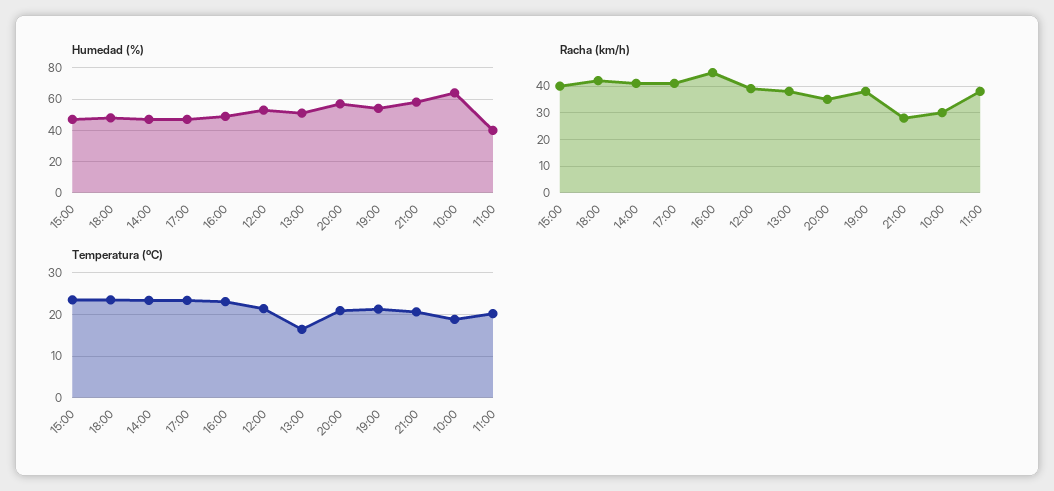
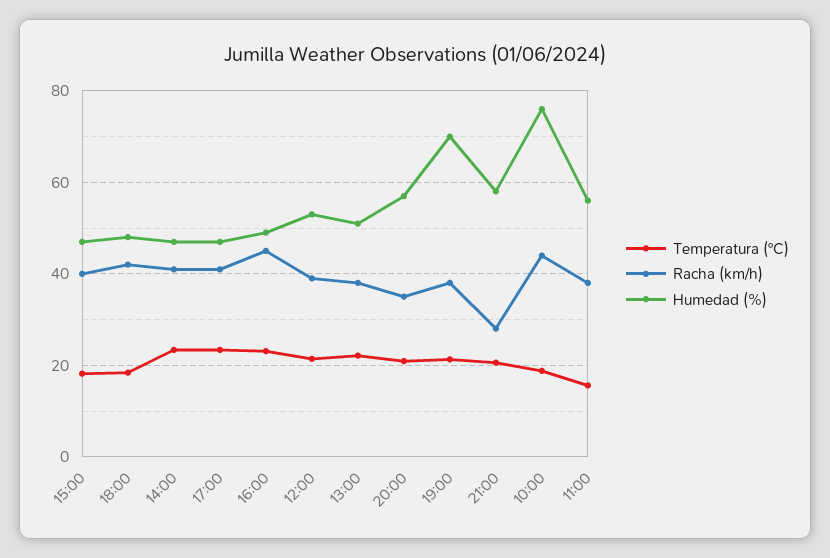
Humedad (%), 19:00: 55 -> 70
Humedad (%), 10:00: 65 -> 76
Humedad (%), 11:00: 40 -> 56
Racha (km/h), 10:00: 30 -> 44
Temperatura (ºC), 15:00: 24 -> 18
Temperatura (ºC), 18:00: 24 -> 18
Temperatura (ºC), 13:00: 16 -> 22
Temperatura (ºC), 11:00: 20 -> 16

